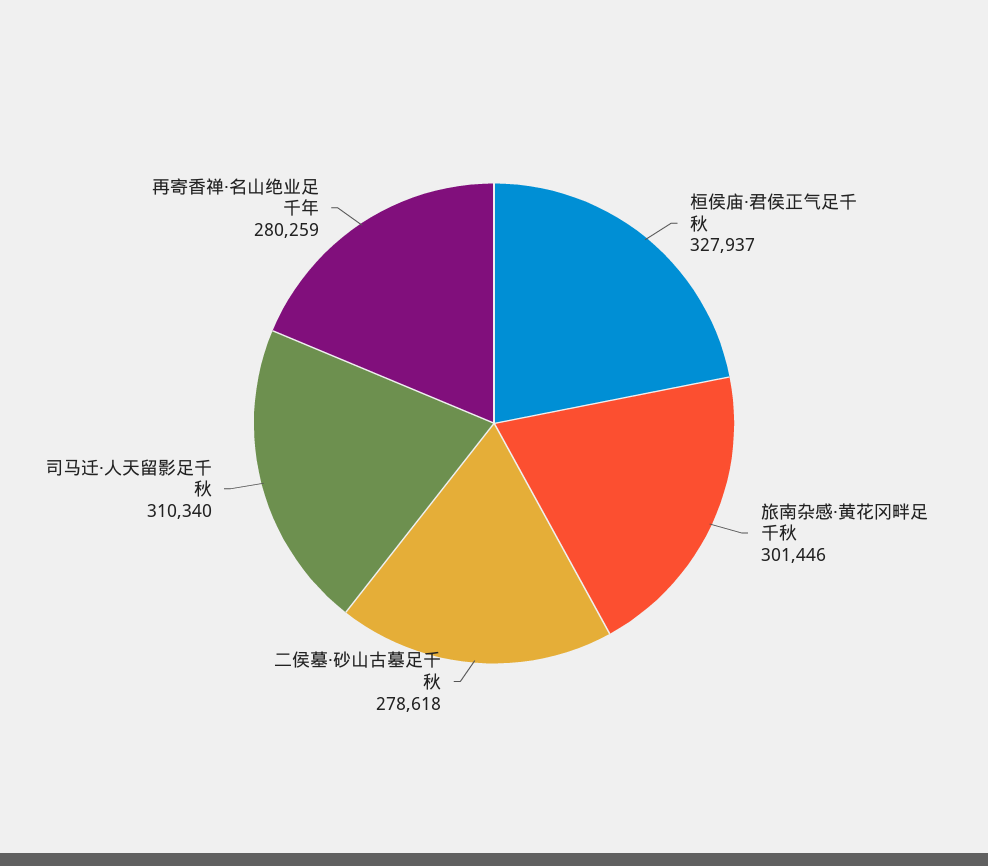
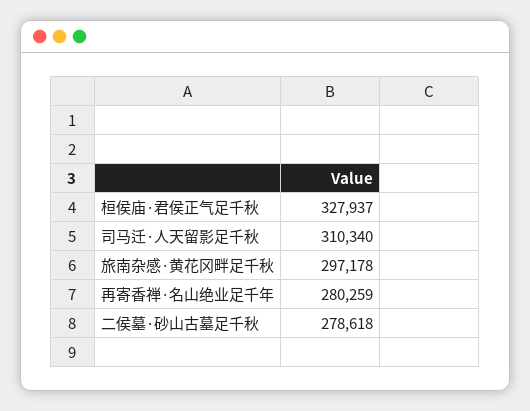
旅南杂感·黄花冈畔足千秋: 301446 -> 297178

